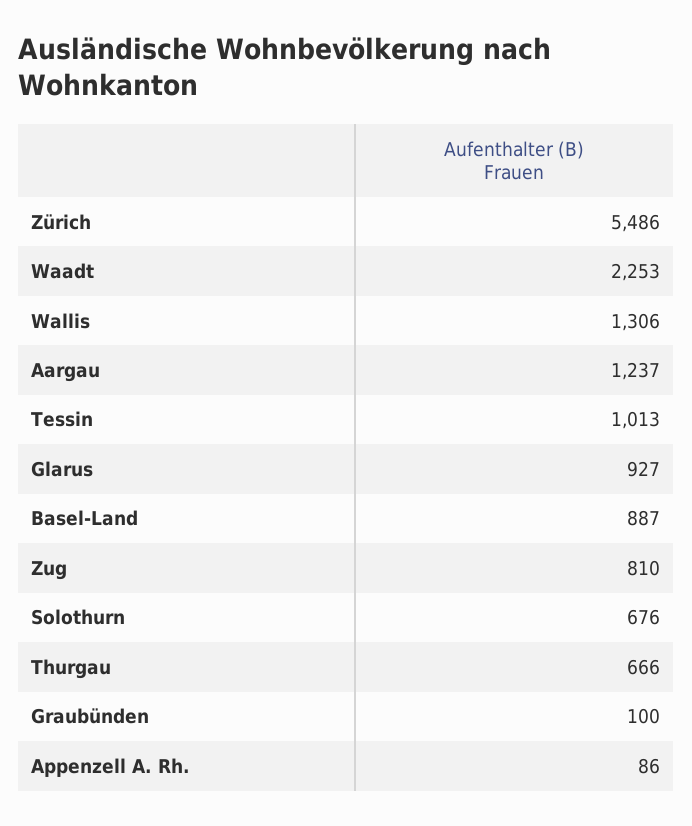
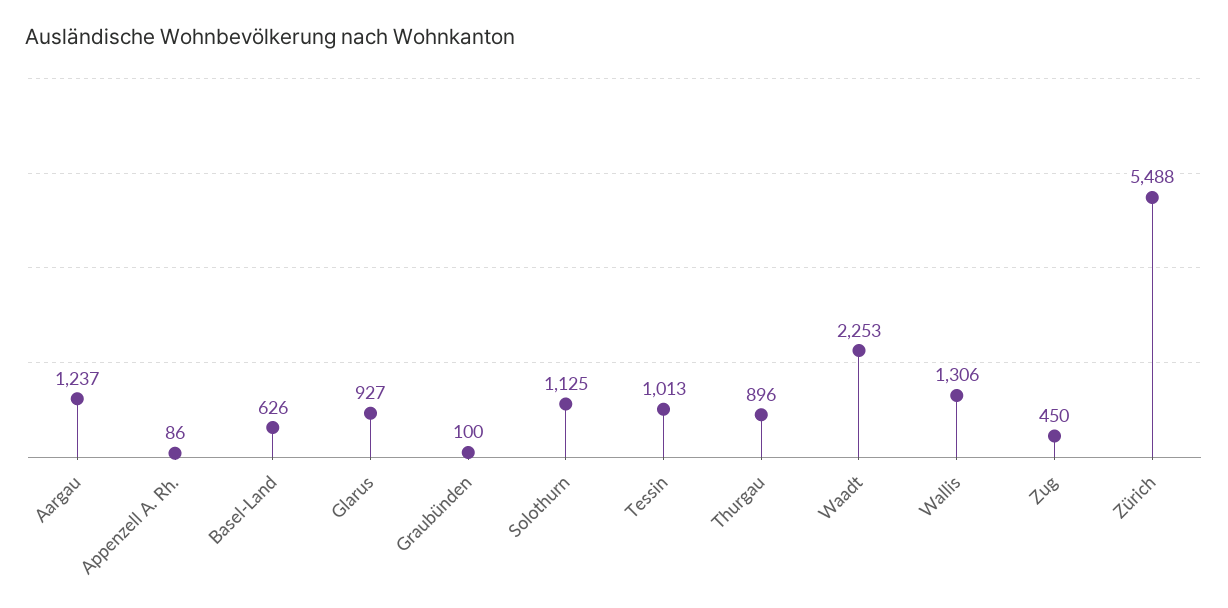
Zürich: 5486 -> 5488
Basel-Land: 887 -> 626
Zug: 810 -> 450
Solothurn: 676 -> 1125
Thurgau: 666 -> 896

